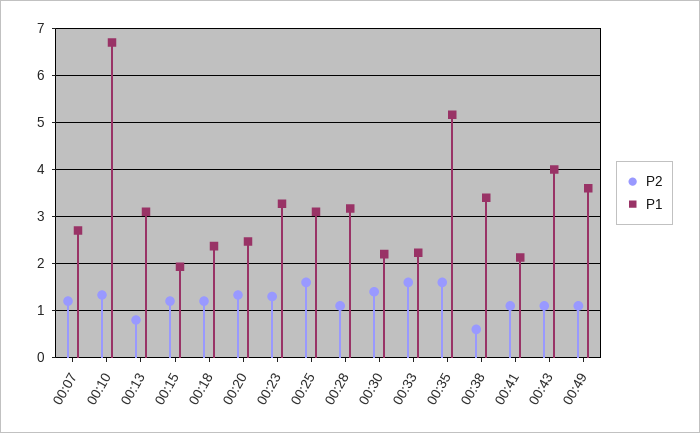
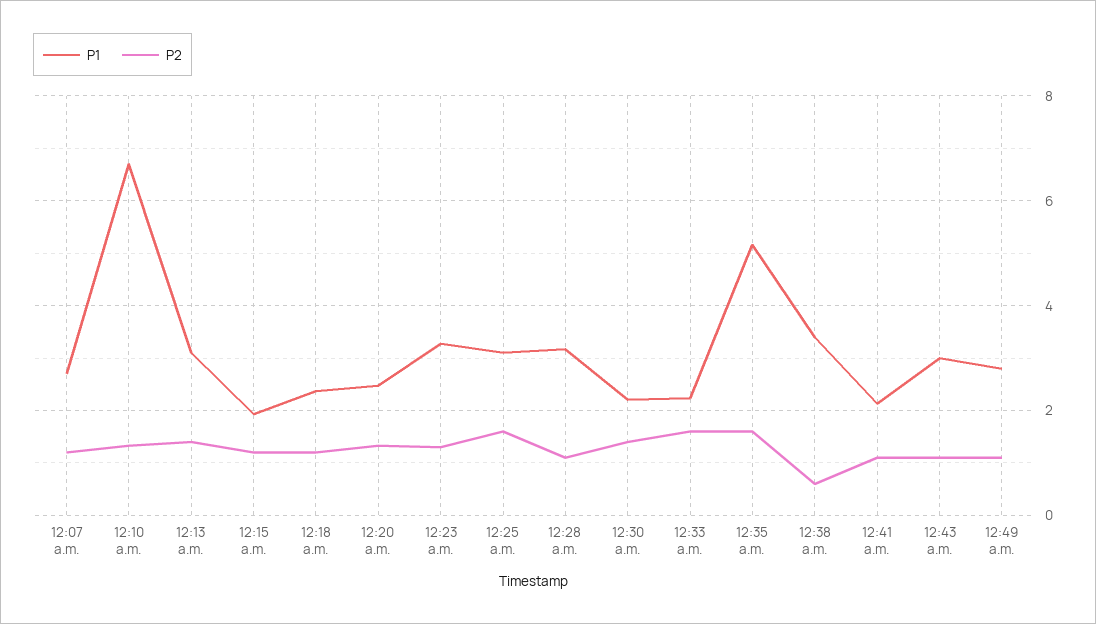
P2, 00:13: 0.8 -> 1.4
P1, 00:43: 4 -> 3
P1, 00:49: 3.6 -> 2.8

